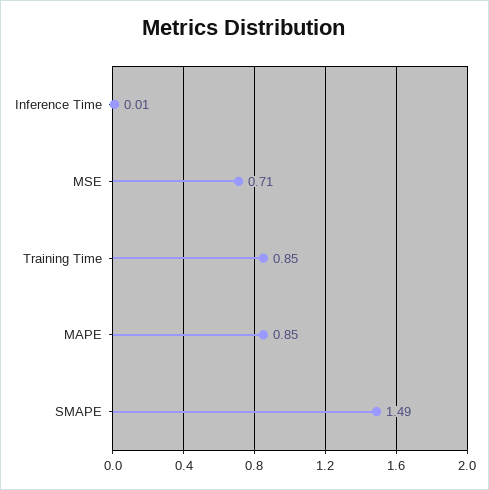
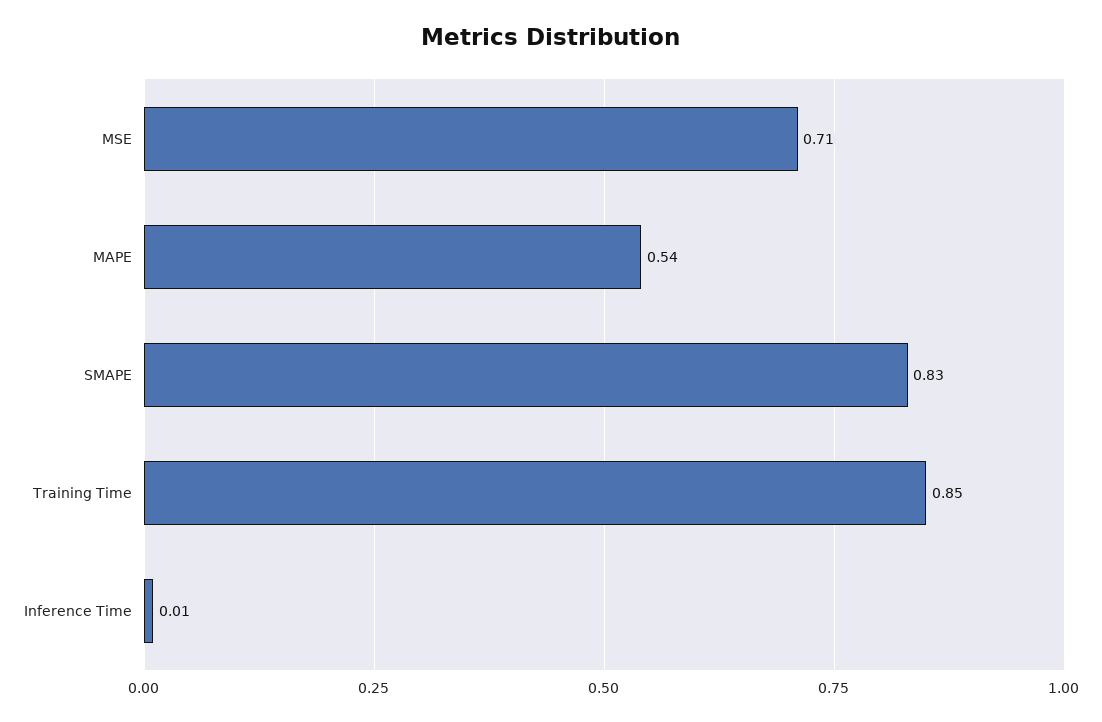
MAPE: 0.85 -> 0.54
SMAPE: 1.49 -> 0.83

